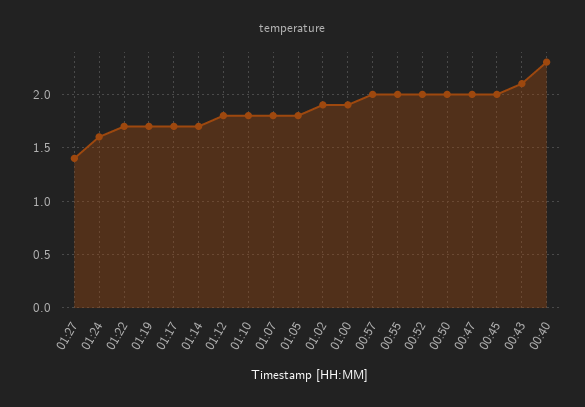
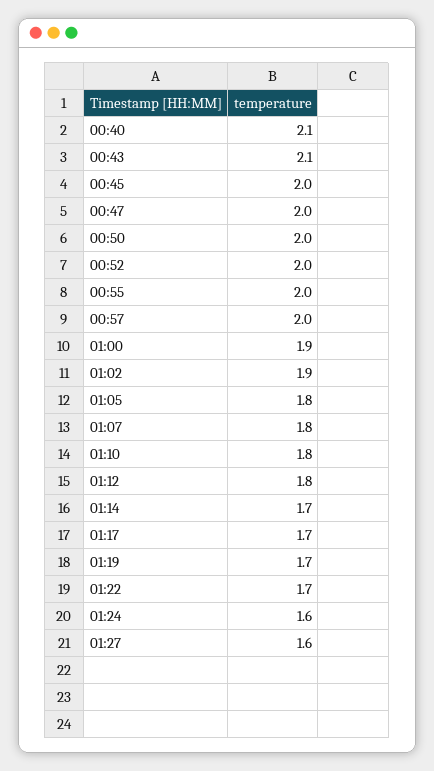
01:27: 1.4 -> 1.6
00:40: 2.3 -> 2.1

